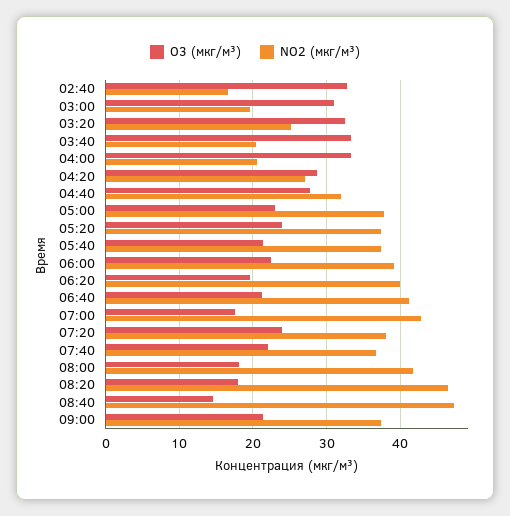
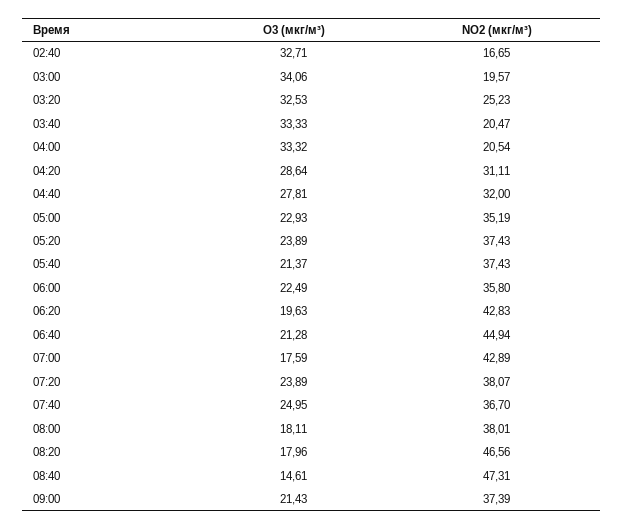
O3 (мкг/м³), 03:00: 31 -> 34.06
NO2 (мкг/м³), 04:20: 27 -> 31.11
NO2 (мкг/м³), 05:00: 38 -> 35.19
NO2 (мкг/м³), 06:00: 39 -> 35.8
NO2 (мкг/м³), 06:20: 40 -> 42.83
NO2 (мкг/м³), 06:40: 41 -> 44.94
O3 (мкг/м³), 07:40: 22 -> 24.95
NO2 (мкг/м³), 08:00: 42 -> 38.01

